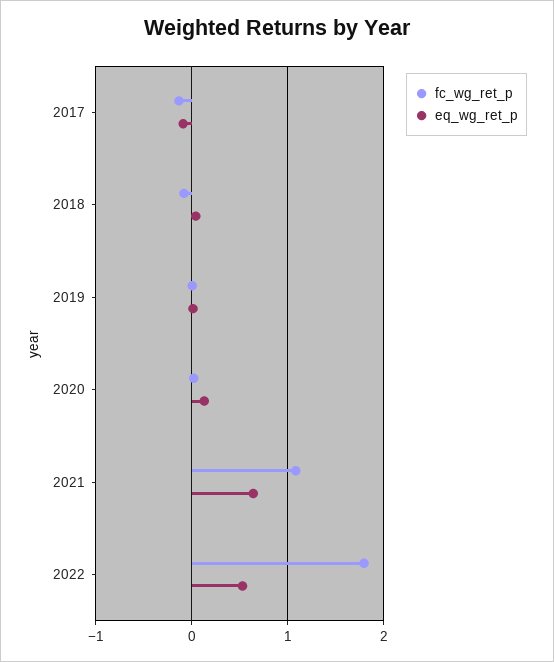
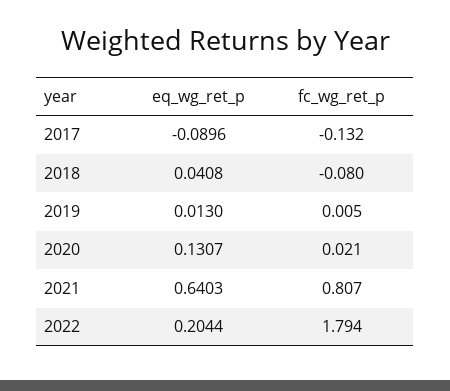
fc_wg_ret_p, 2021: 1.1 -> 0.807
eq_wg_ret_p, 2022: 0.5 -> 0.2044

